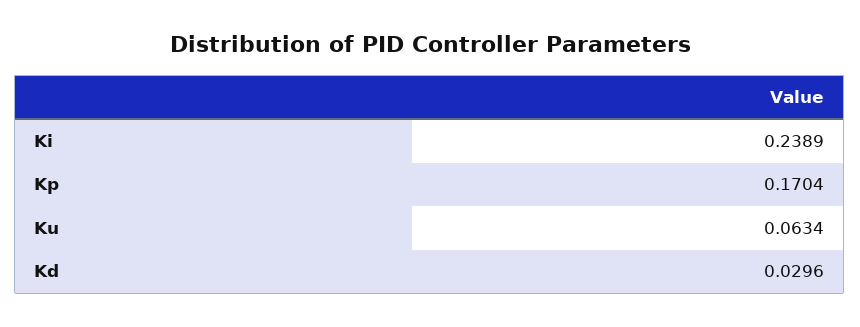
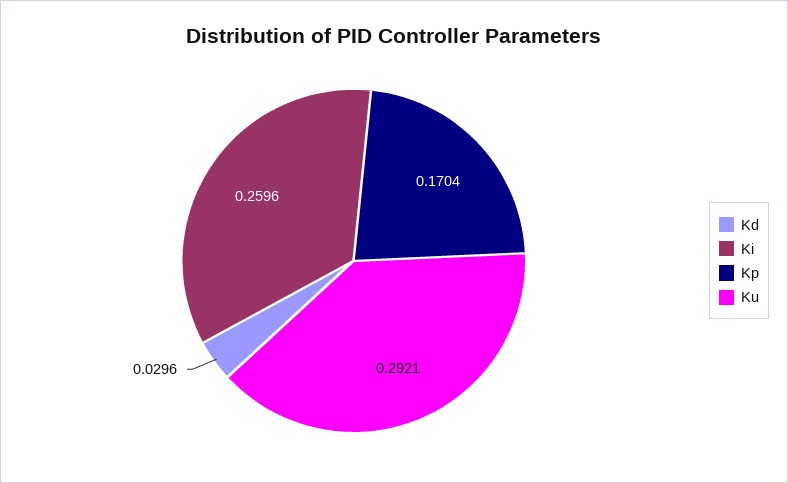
Ki: 0.2389 -> 0.2596
Ku: 0.0634 -> 0.2921

